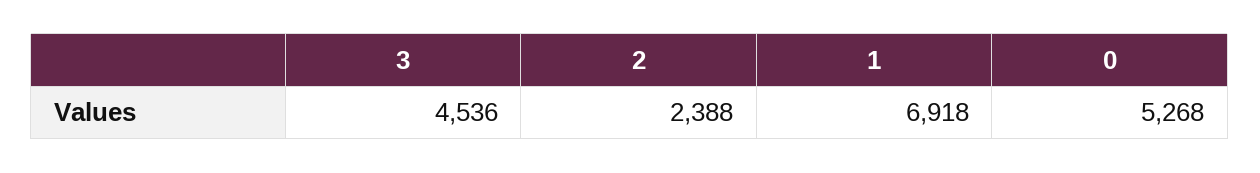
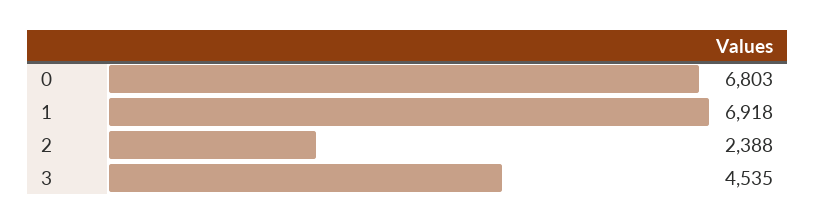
3: 4536 -> 4535
0: 5268 -> 6803

